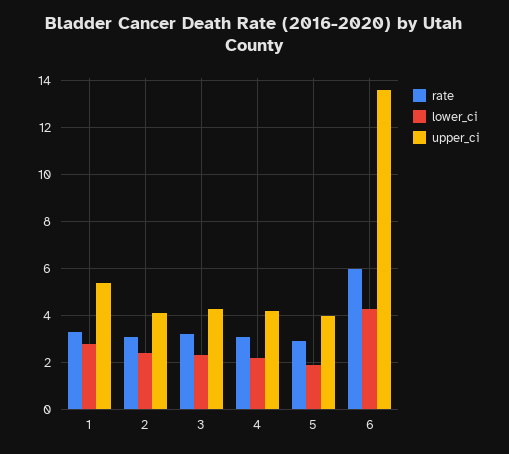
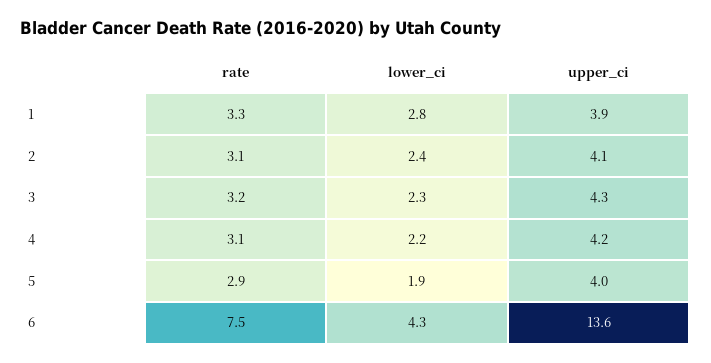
upper_ci, 1: 5.5 -> 3.9
rate, 6: 6 -> 7.5

